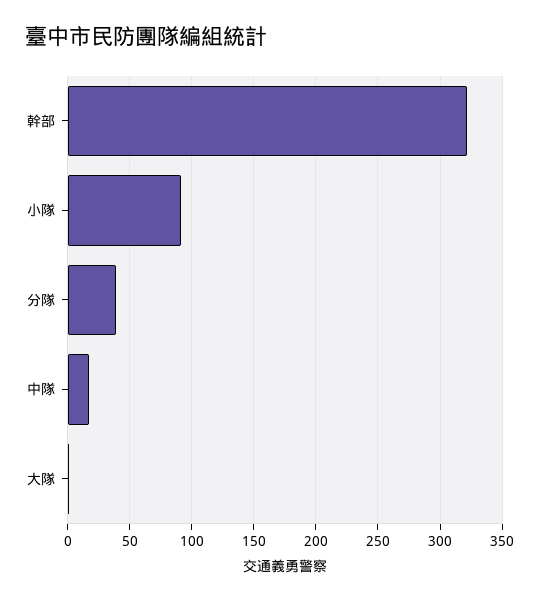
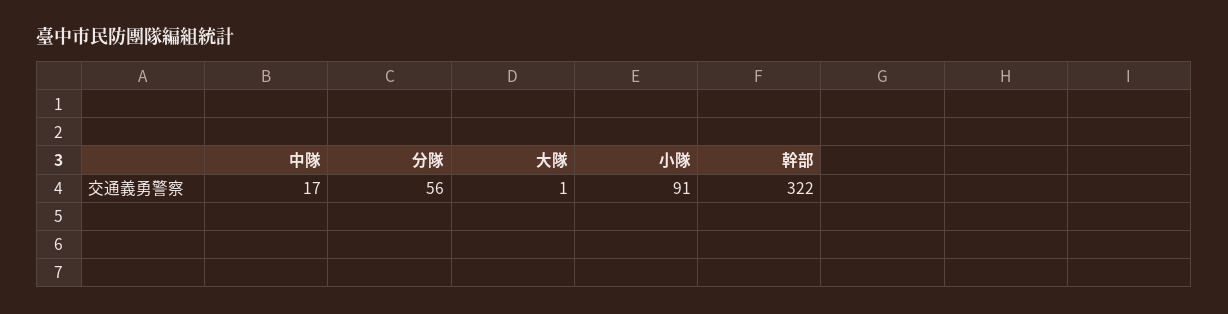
分隊: 40 -> 56

